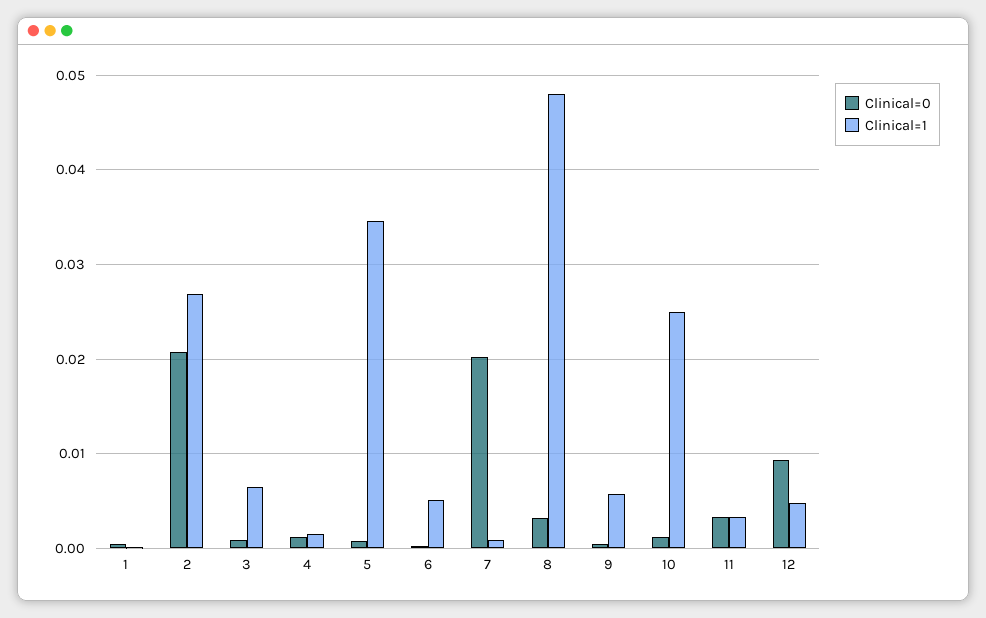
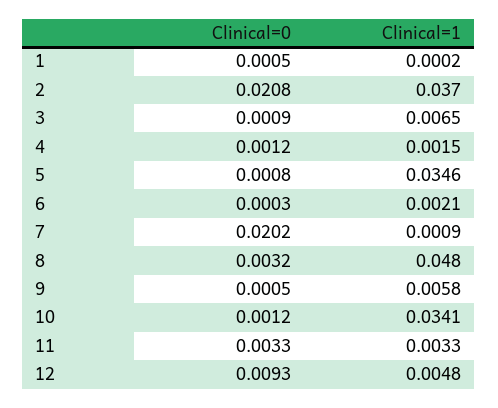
Clinical=1, 2: 0.027 -> 0.037
Clinical=1, 6: 0.005 -> 0.0021
Clinical=1, 10: 0.025 -> 0.0341

